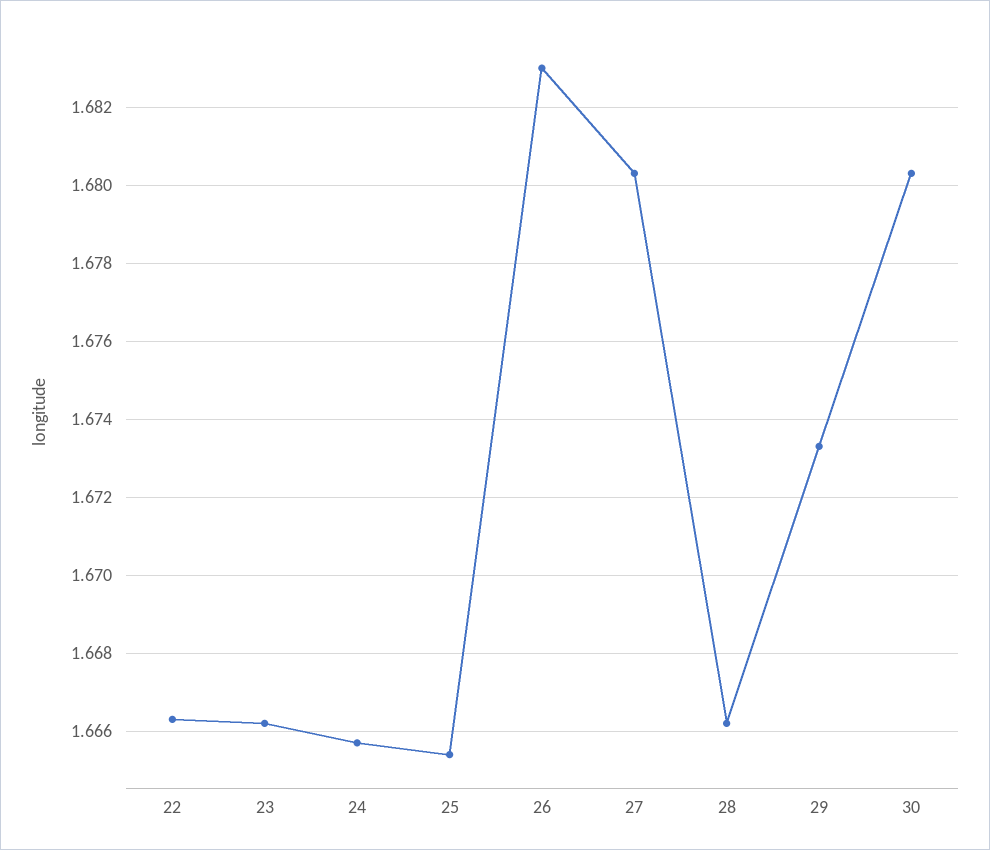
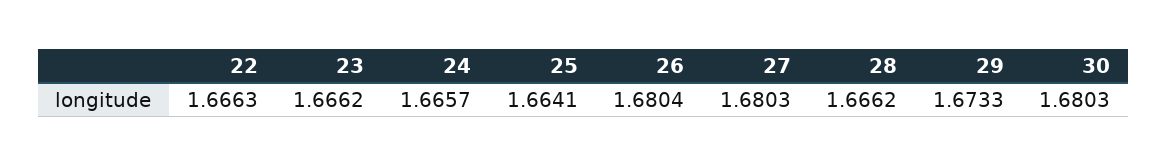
25: 1.6655 -> 1.6641
26: 1.683 -> 1.6804

